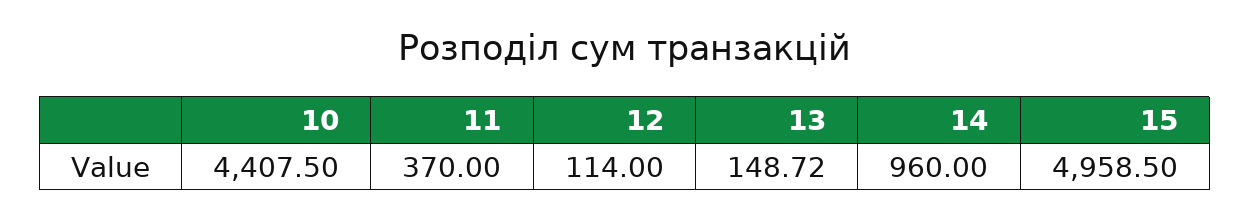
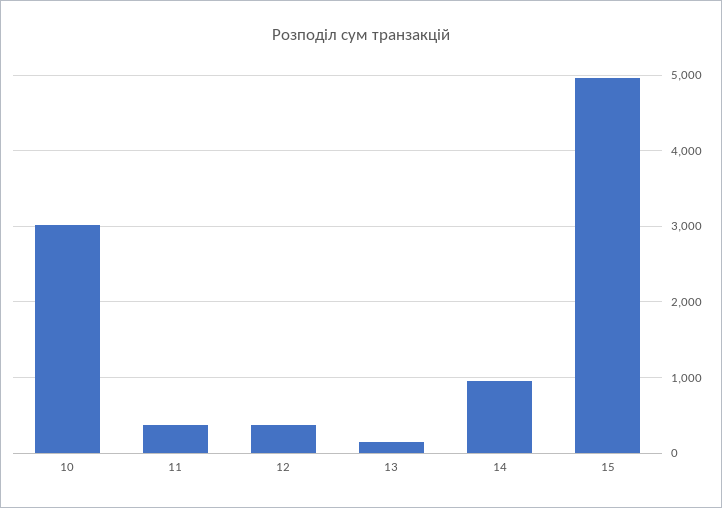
10: 4407.5 -> 3000
12: 114 -> 400

